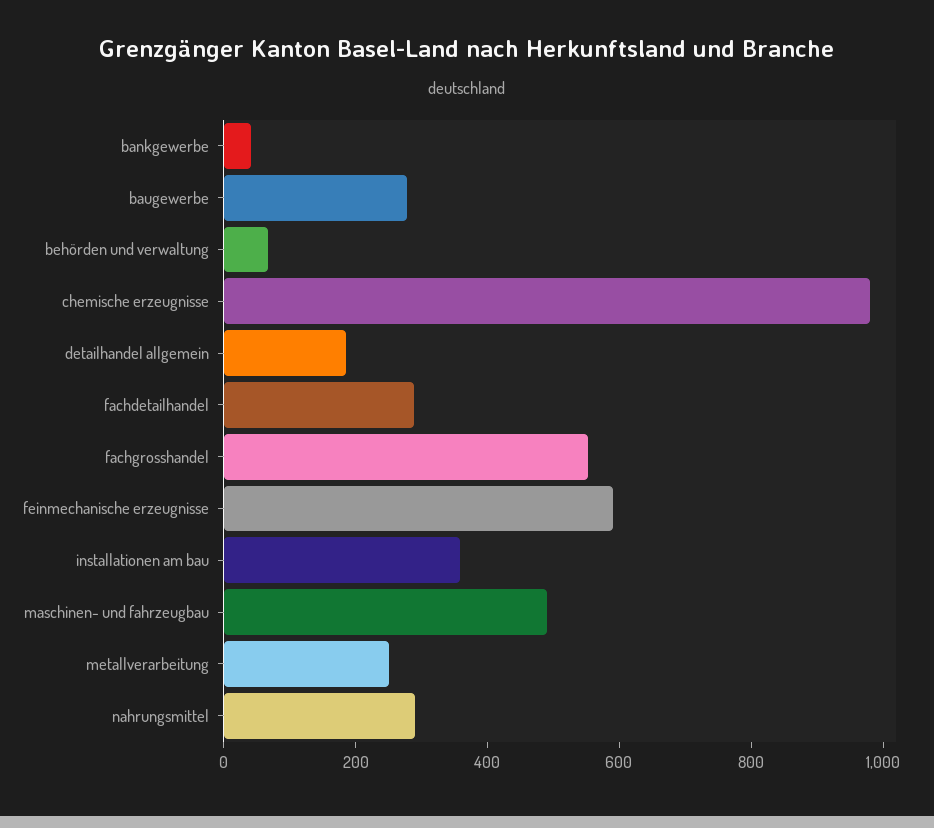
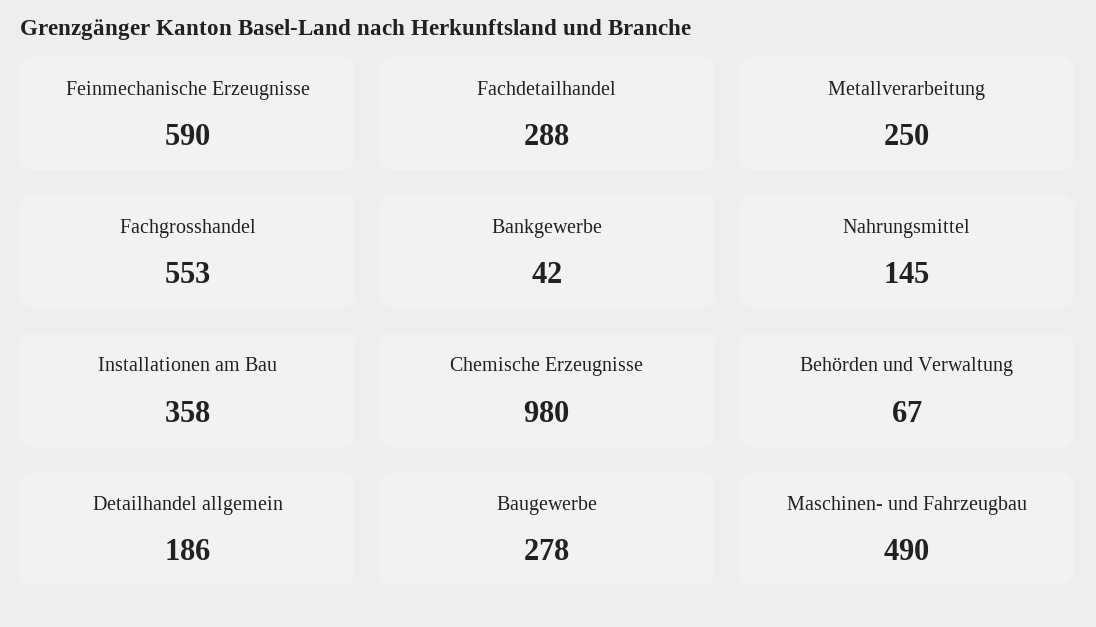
nahrungsmittel: 300 -> 145

